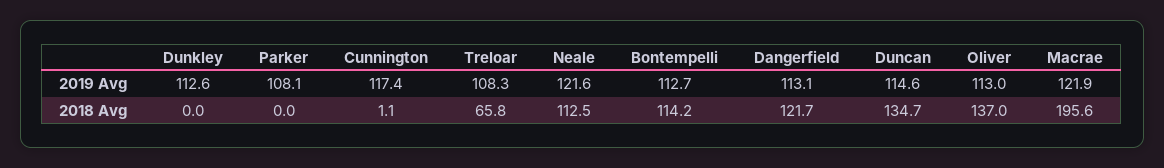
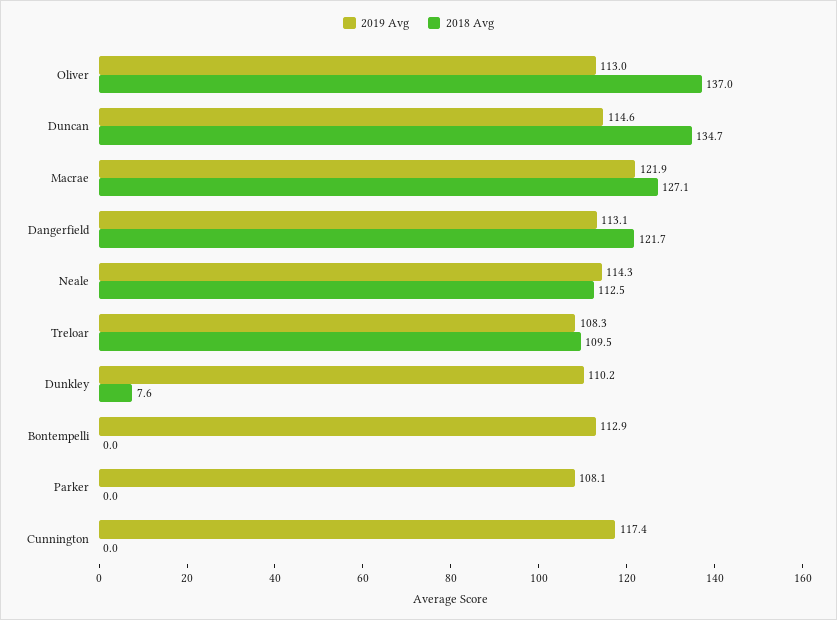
2019 Avg, Dunkley: 112.6 -> 110.2
2019 Avg, Neale: 121.6 -> 114.3
2019 Avg, Bontempelli: 112.7 -> 112.9
2018 Avg, Dunkley: 0 -> 7.6
2018 Avg, Cunnington: 1.1 -> 0
2018 Avg, Treloar: 65.8 -> 109.5
2018 Avg, Bontempelli: 114.2 -> 0
2018 Avg, Macrae: 195.6 -> 127.1

